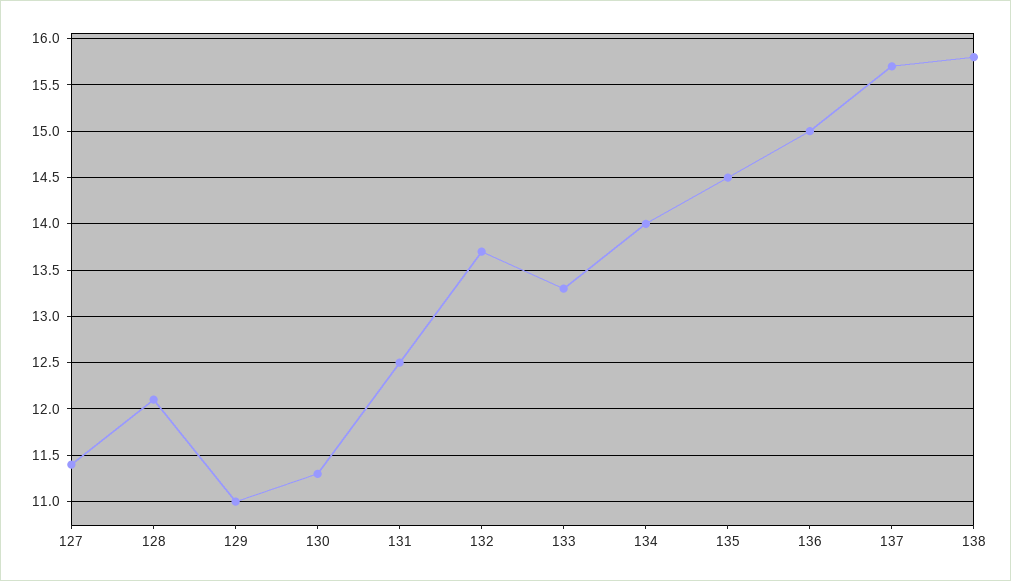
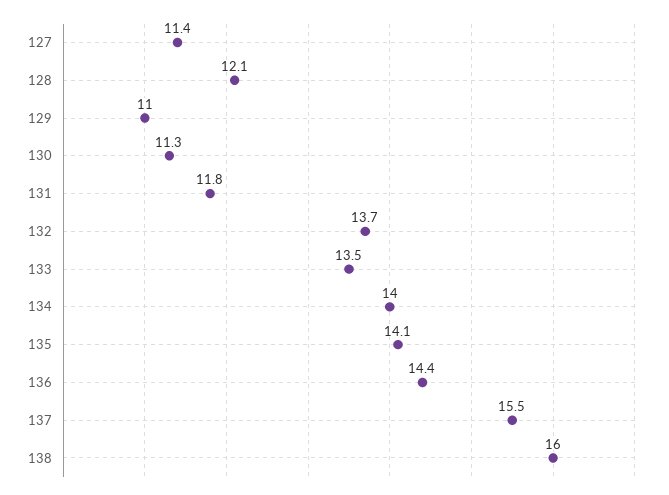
131: 12.5 -> 11.8
133: 13.3 -> 13.5
135: 14.5 -> 14.1
136: 15 -> 14.4
137: 15.7 -> 15.5
138: 15.8 -> 16

